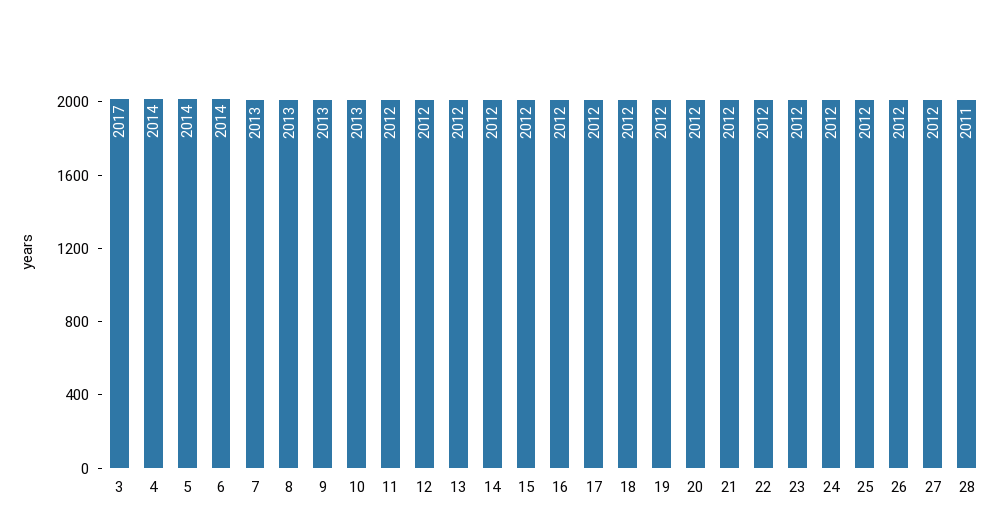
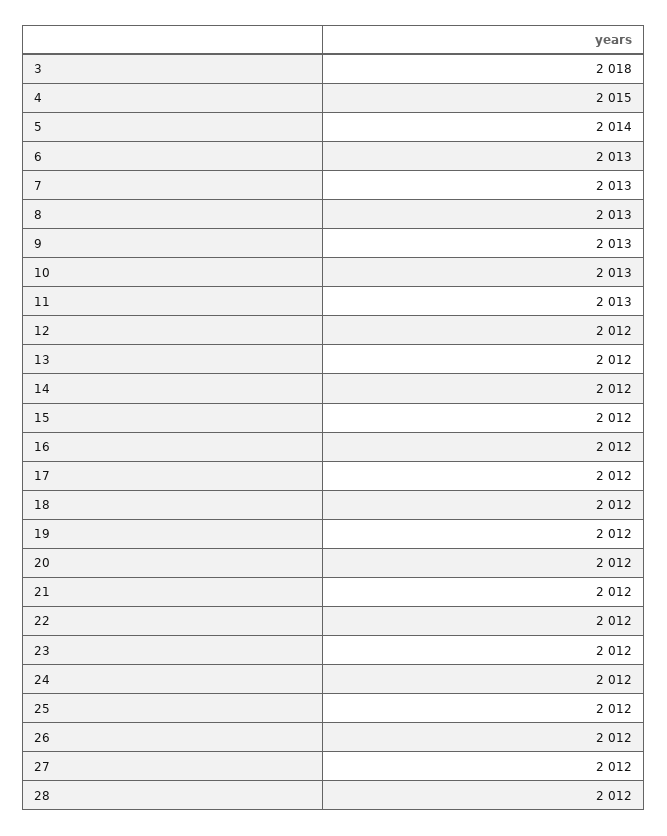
3: 2017 -> 2018
4: 2014 -> 2015
6: 2014 -> 2013
11: 2012 -> 2013
28: 2011 -> 2012

